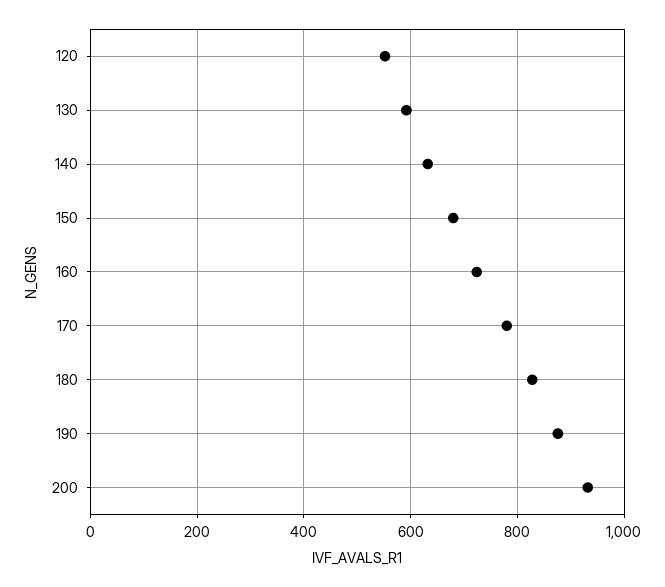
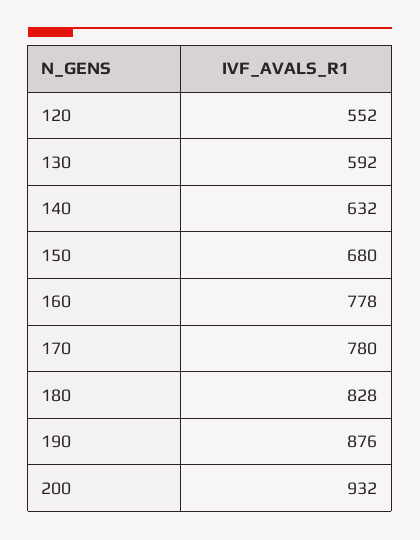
160: 720 -> 778

